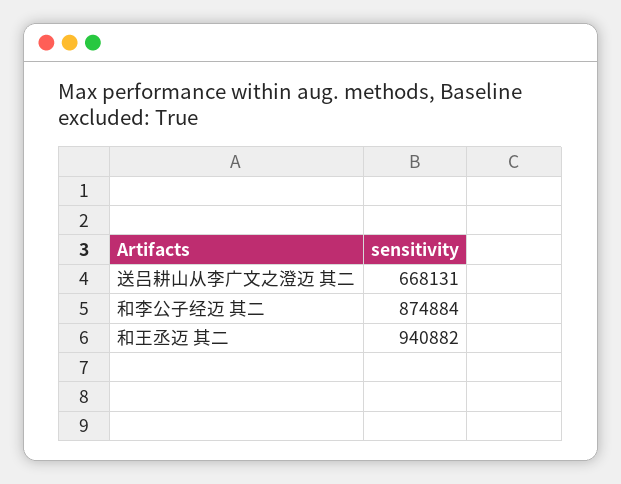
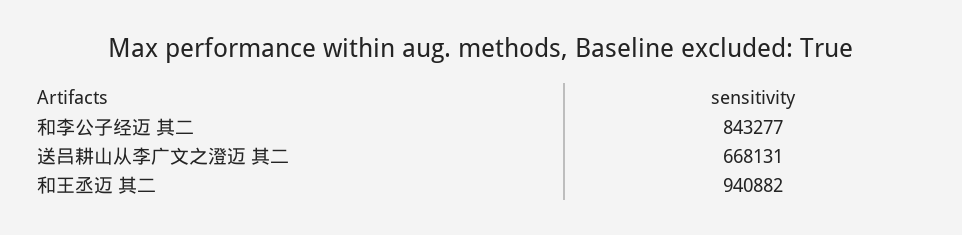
和李公子经迈 其二: 874884 -> 843277

